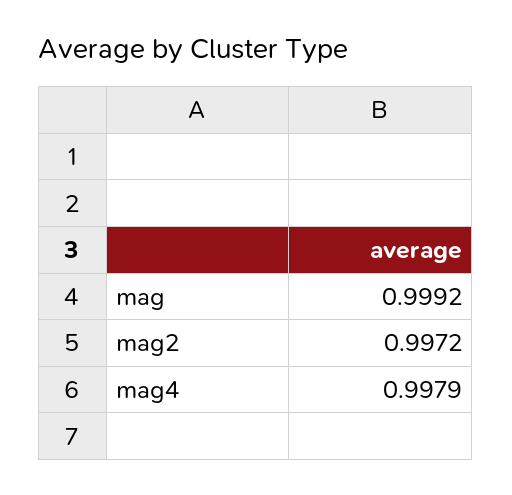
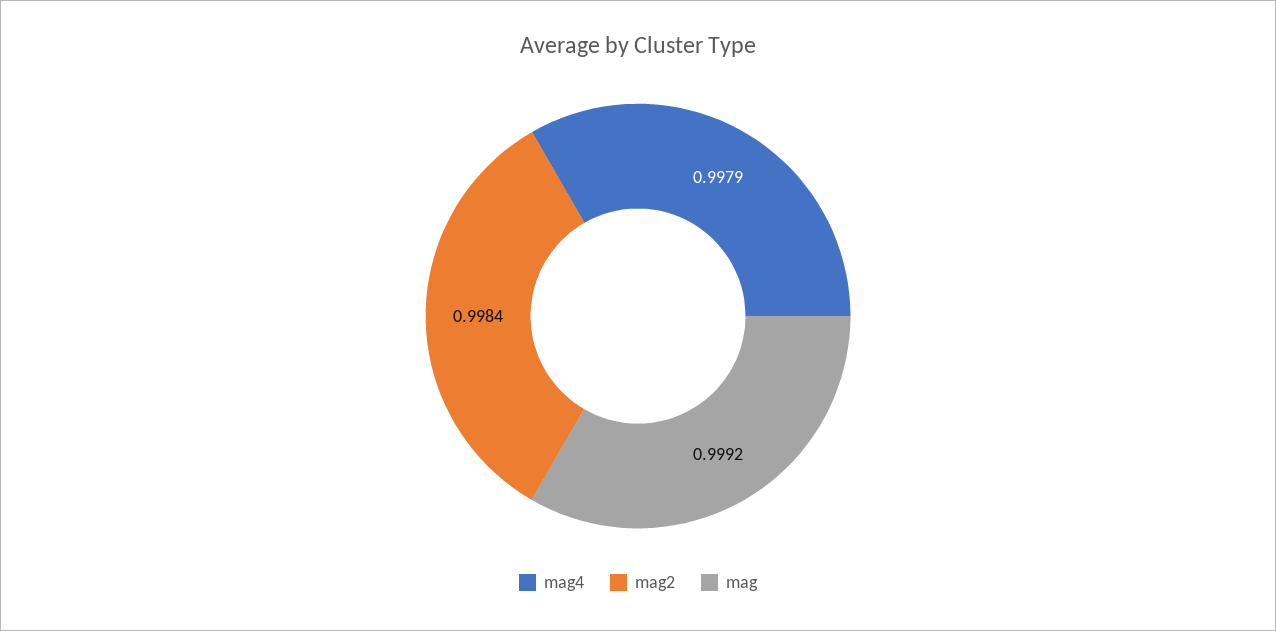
mag2: 0.9972 -> 0.9984

